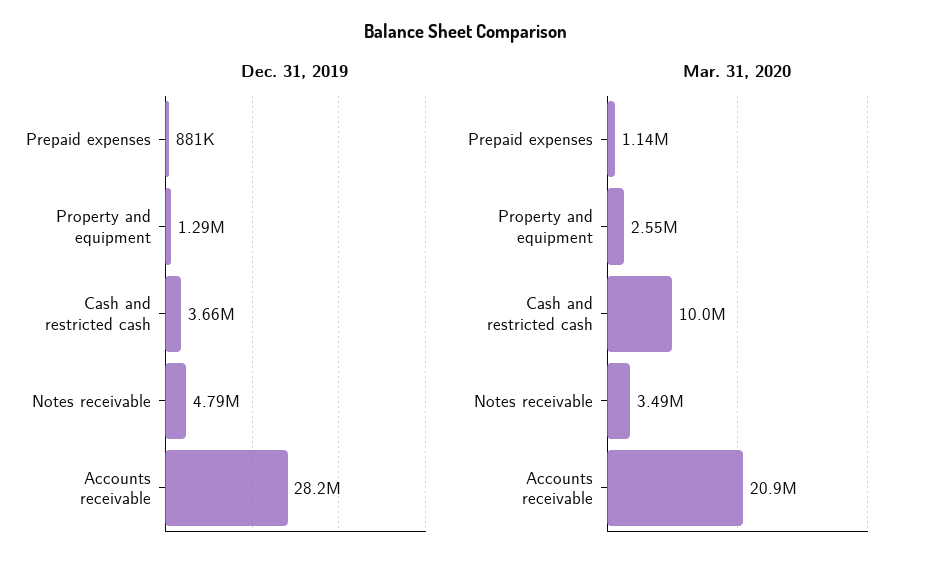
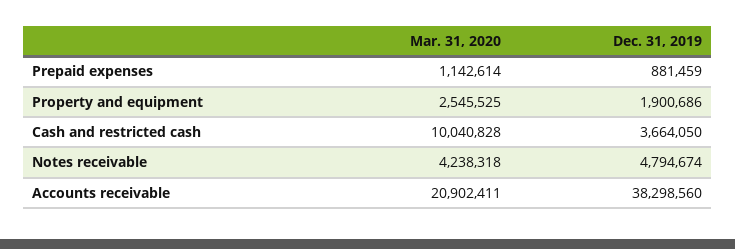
Dec. 31, 2019, Property and equipment: 1290000 -> 1900686
Dec. 31, 2019, Accounts receivable: 28200000 -> 38298560
Mar. 31, 2020, Notes receivable: 3490000 -> 4238318

